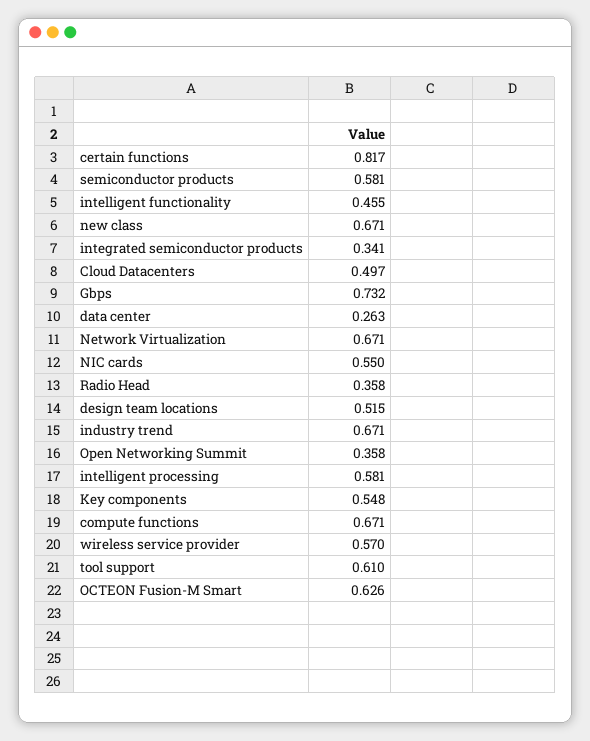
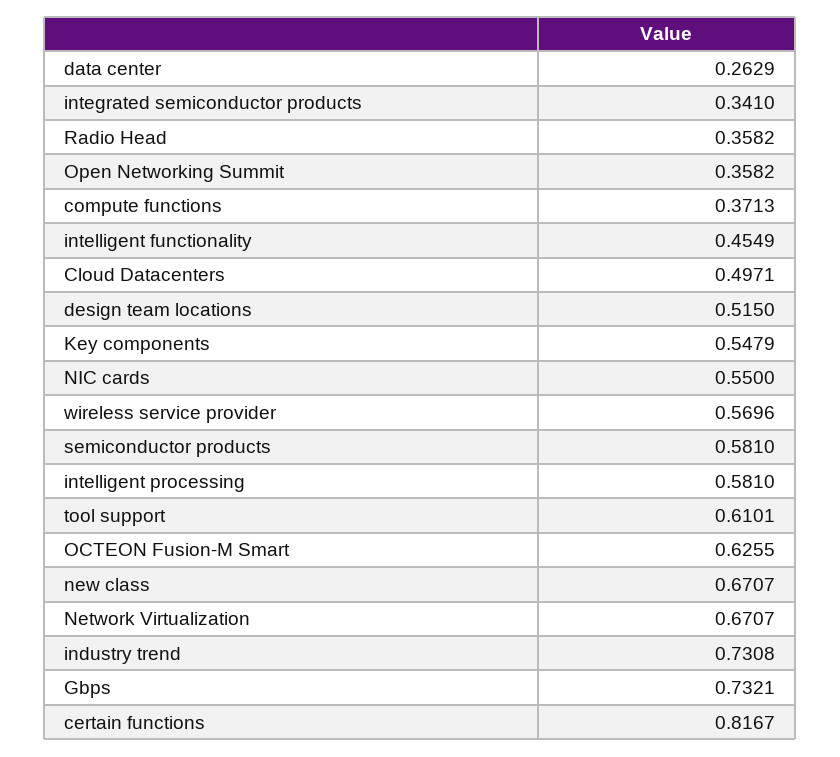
industry trend: 0.671 -> 0.7308
compute functions: 0.671 -> 0.3713

